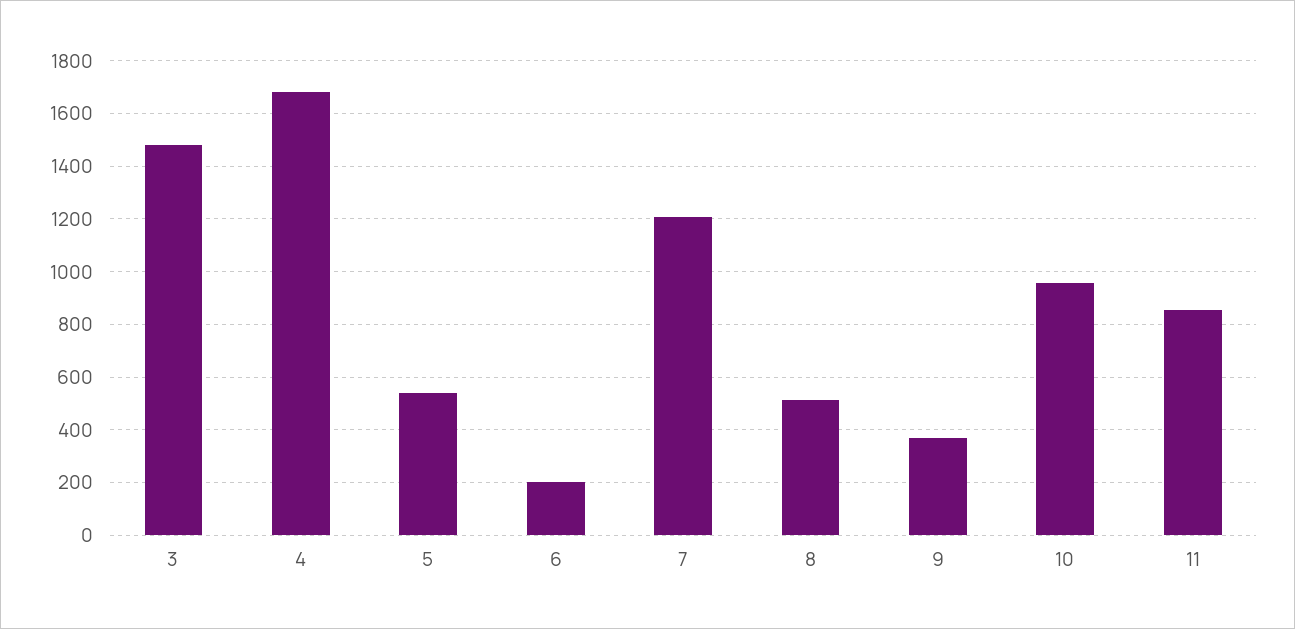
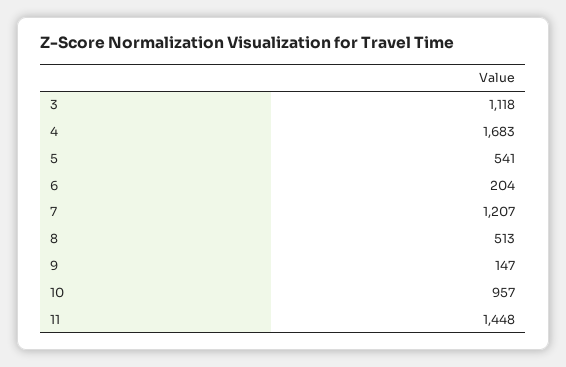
3: 1475 -> 1118
9: 375 -> 147
11: 850 -> 1448

